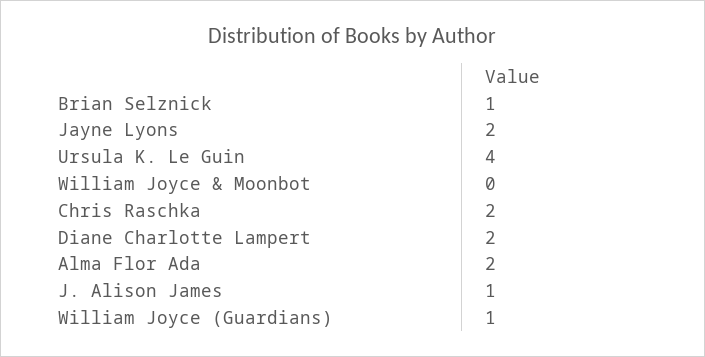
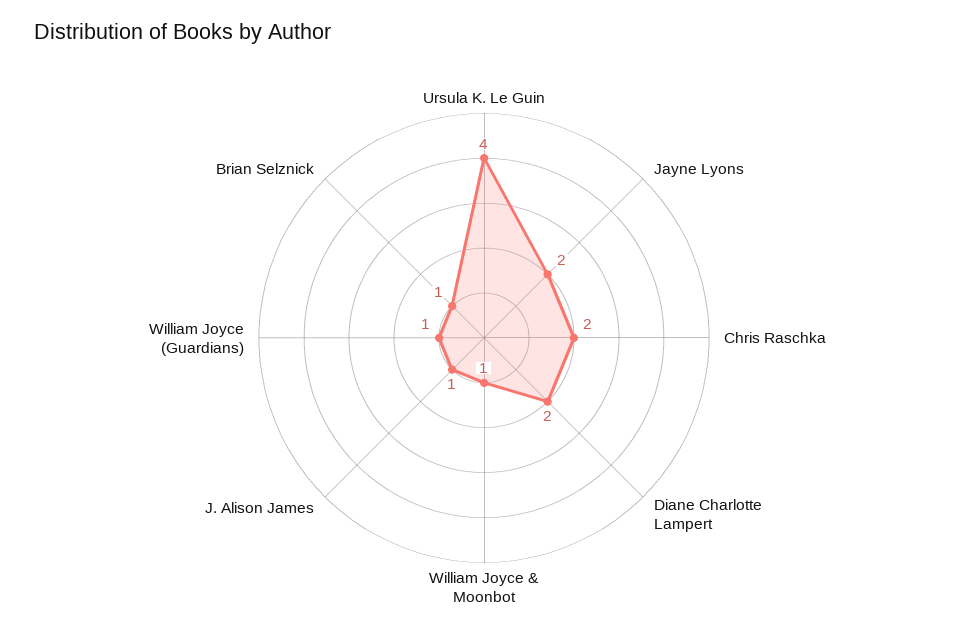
William Joyce & Moonbot: 0 -> 1
Alma Flor Ada: 2 -> none

